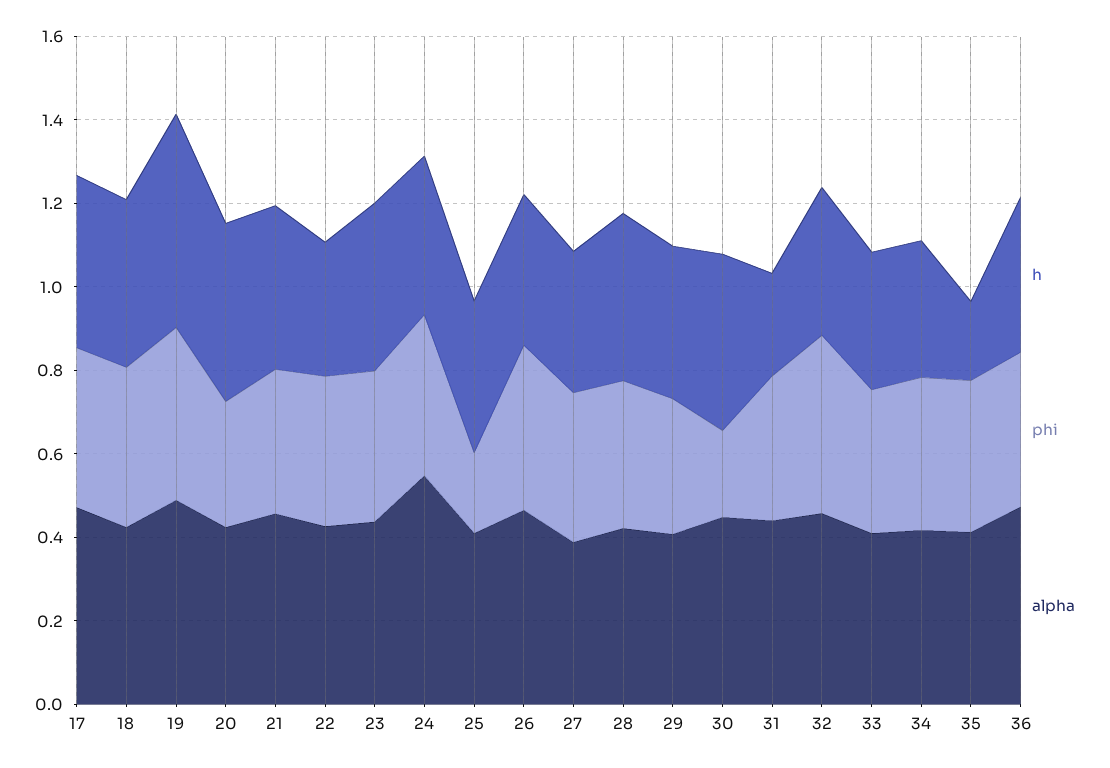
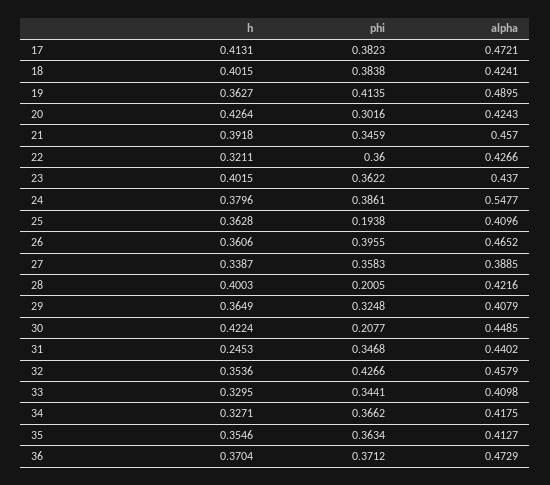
h, 19: 0.5 -> 0.3627
phi, 28: 0.35 -> 0.2005
h, 35: 0.2 -> 0.3546

